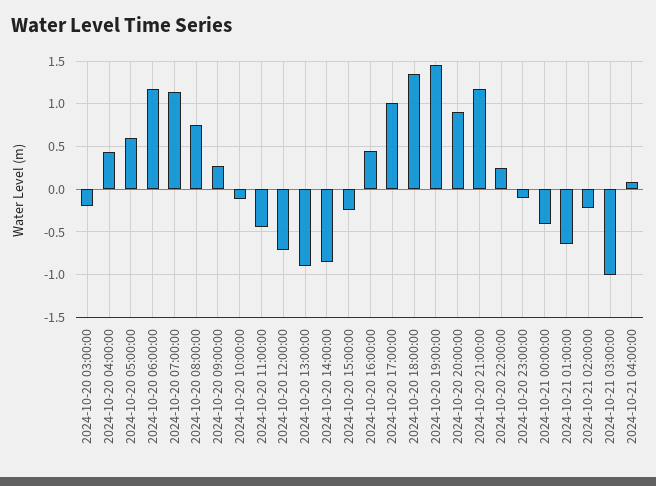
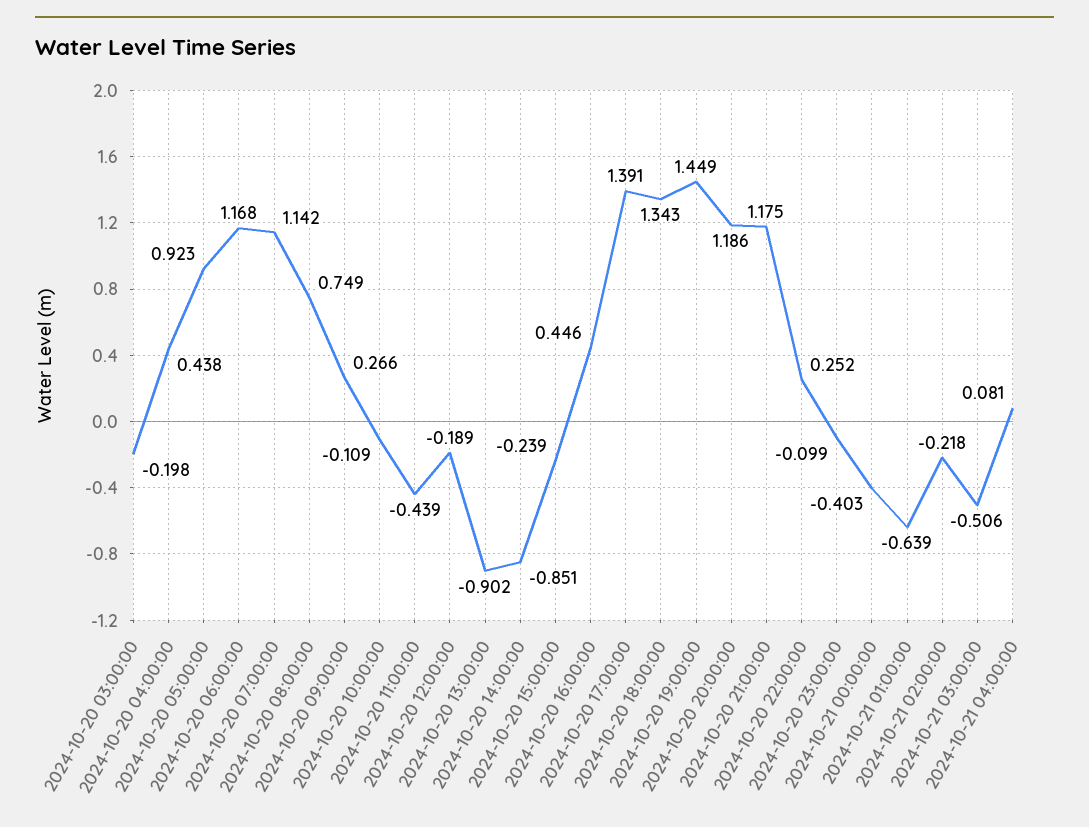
2024-10-20 05:00:00: 0.6 -> 0.923
2024-10-20 12:00:00: -0.7 -> -0.189
2024-10-20 17:00:00: 1 -> 1.391
2024-10-20 20:00:00: 0.9 -> 1.186
2024-10-21 03:00:00: -1 -> -0.506

